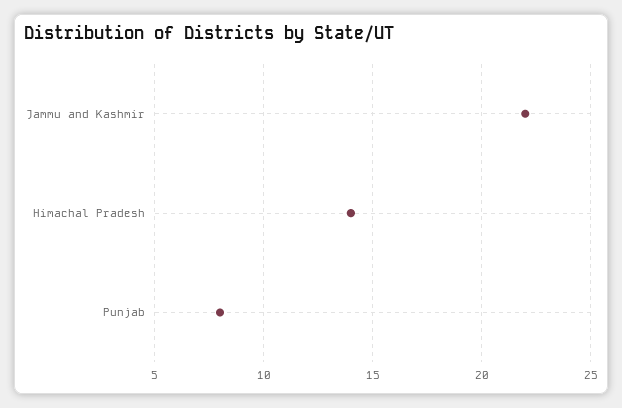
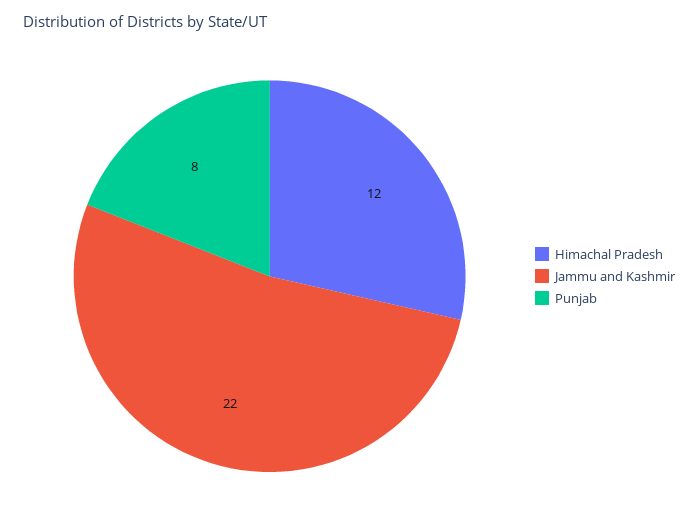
Himachal Pradesh: 14 -> 12

